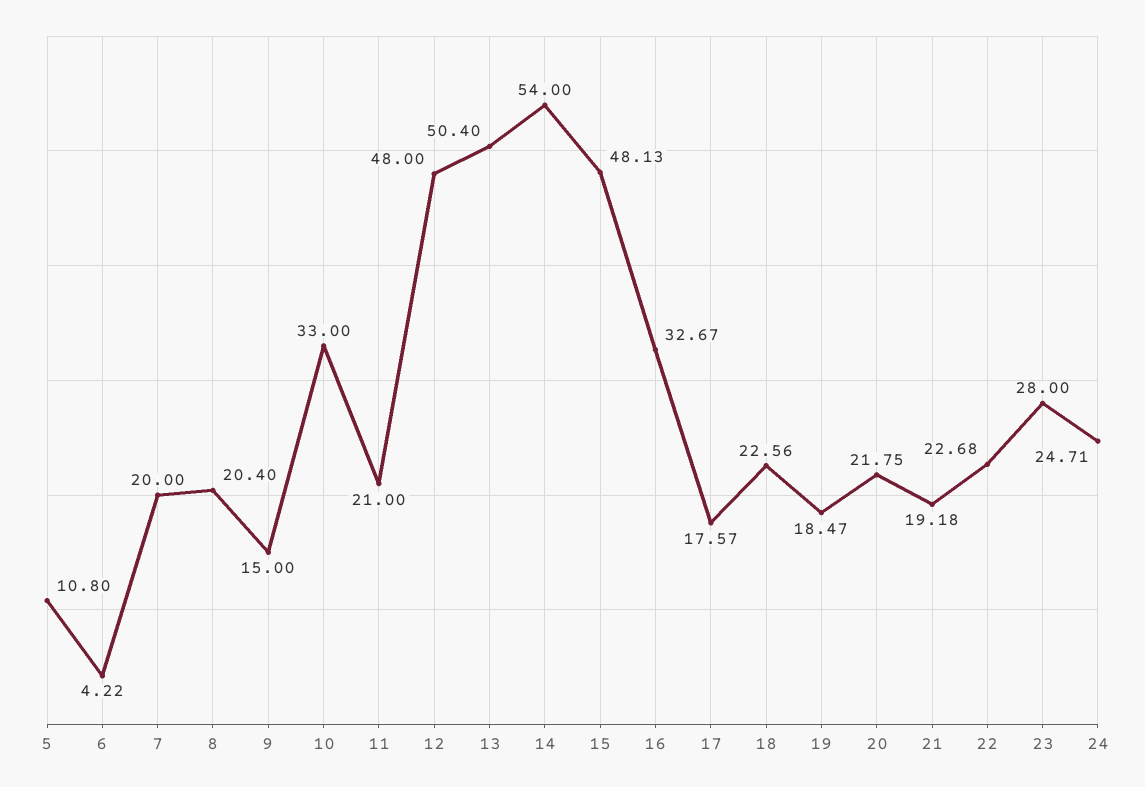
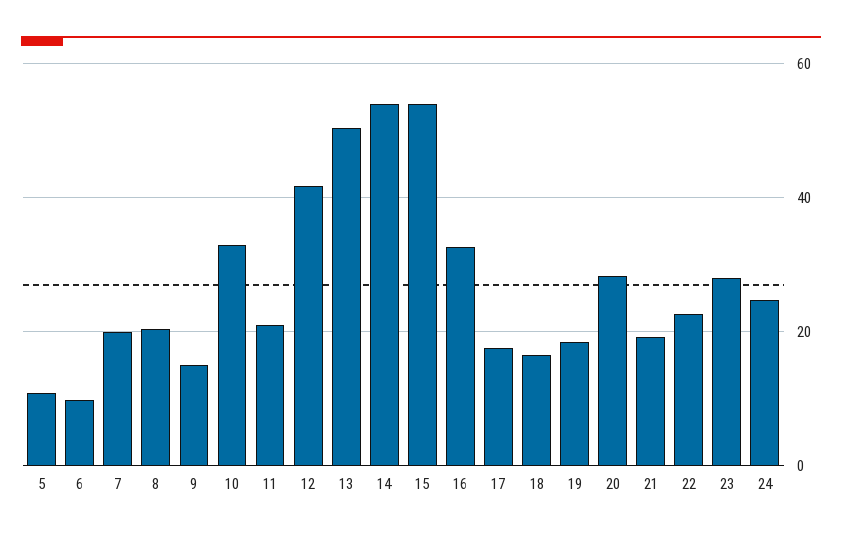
6: 4.22 -> 10
12: 48 -> 42
15: 48.13 -> 54
18: 22.56 -> 16
20: 21.75 -> 28

